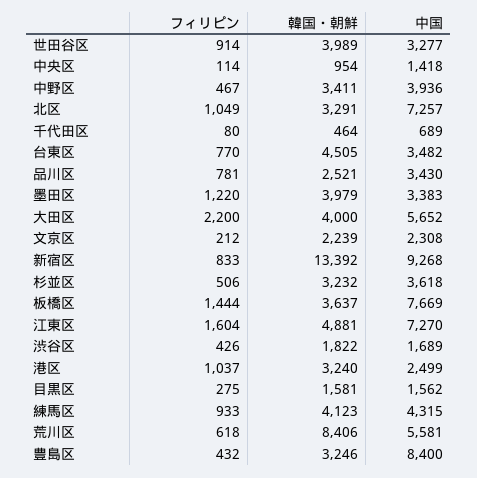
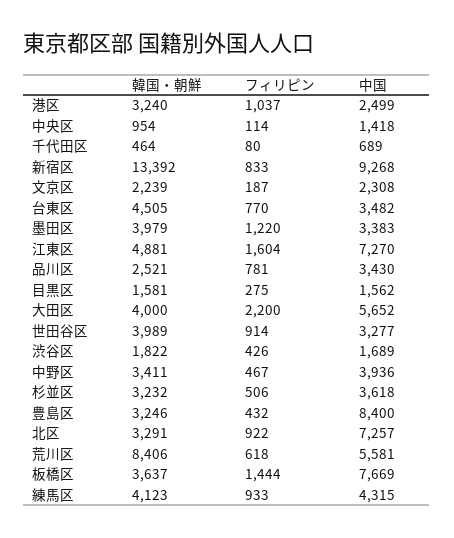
フィリピン, 北区: 1049 -> 922
フィリピン, 文京区: 212 -> 187

